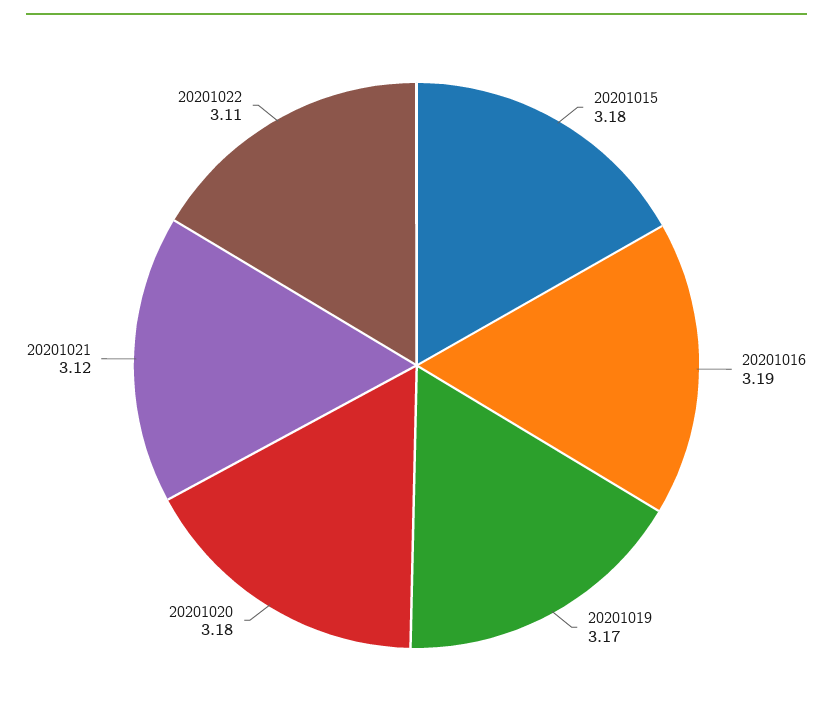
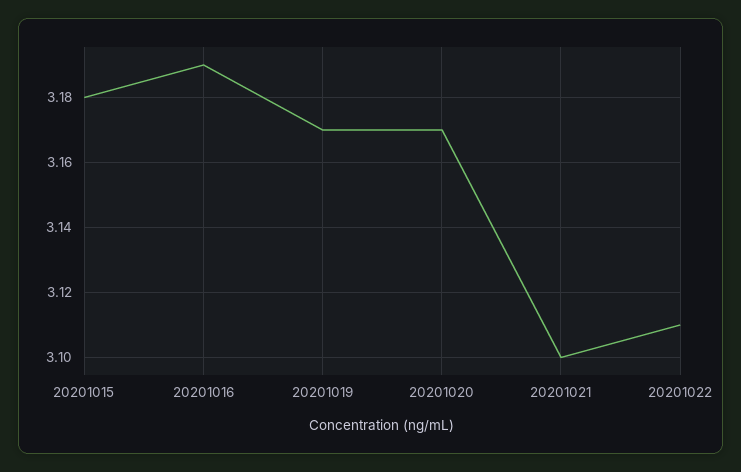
20201020: 3.18 -> 3.17
20201021: 3.12 -> 3.1

